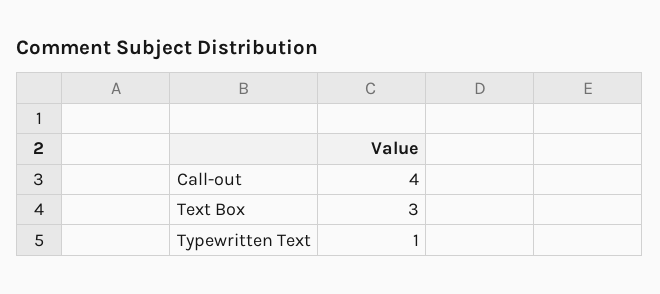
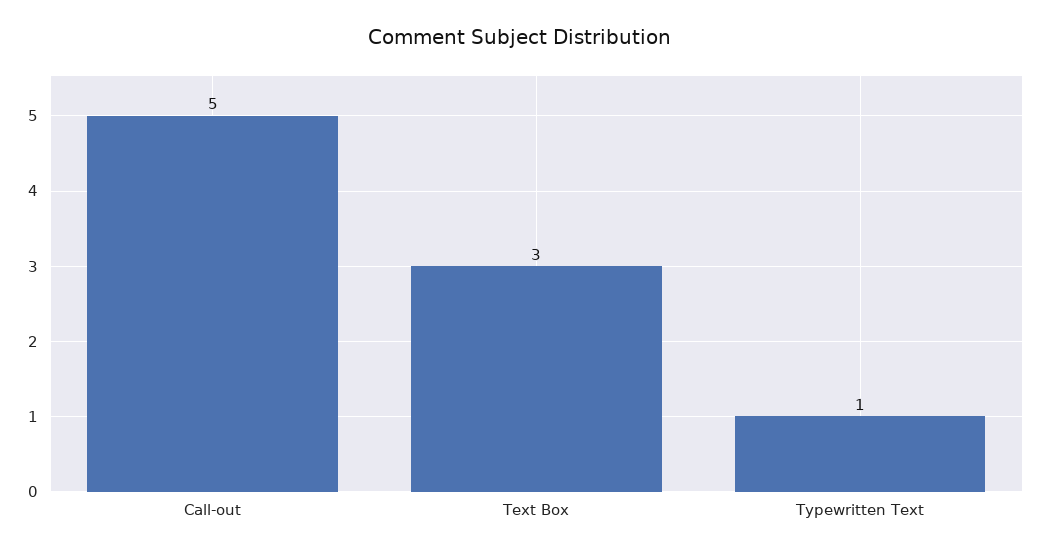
Call-out: 4 -> 5

